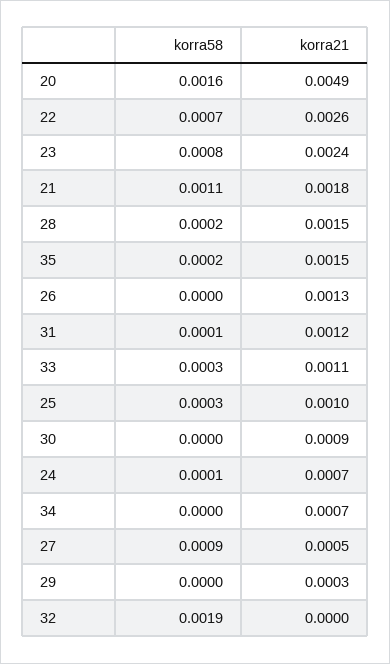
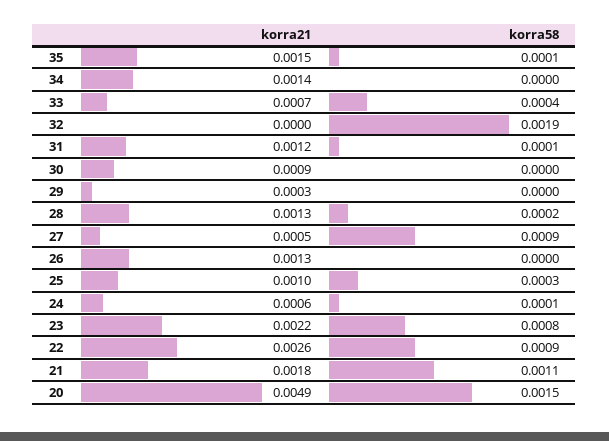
korra58, 20: 0.0016 -> 0.0015
korra58, 22: 0.0007 -> 0.0009
korra21, 23: 0.0024 -> 0.0022
korra21, 28: 0.0015 -> 0.0013
korra58, 35: 0.0002 -> 0.0001
korra58, 33: 0.0003 -> 0.0004
korra21, 33: 0.0011 -> 0.0007
korra21, 24: 0.0007 -> 0.0006
korra21, 34: 0.0007 -> 0.0014

